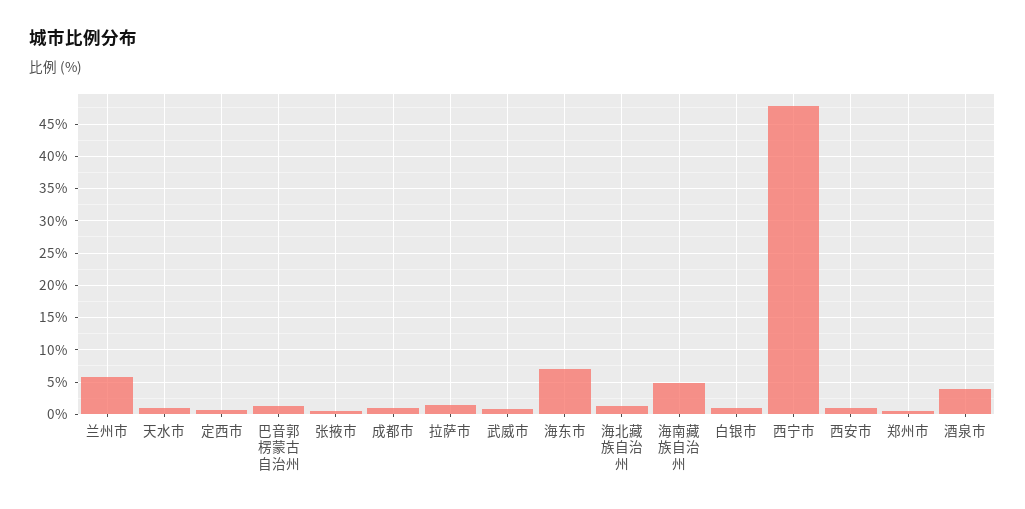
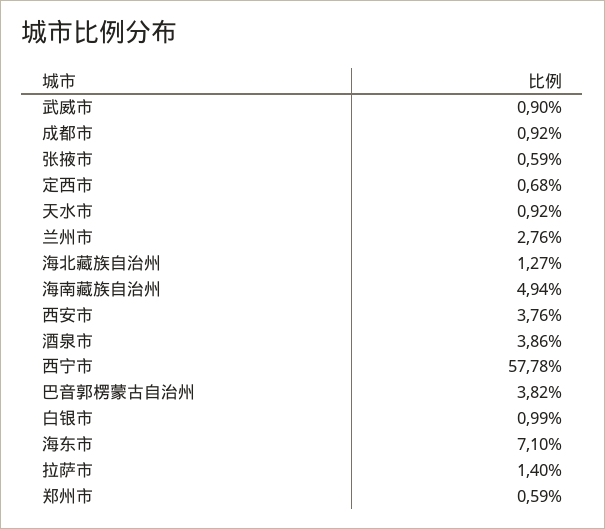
兰州市: 6 -> 2.76
巴音郭楞蒙古自治州: 1 -> 3.82
西宁市: 48 -> 57.78
西安市: 1 -> 3.76

